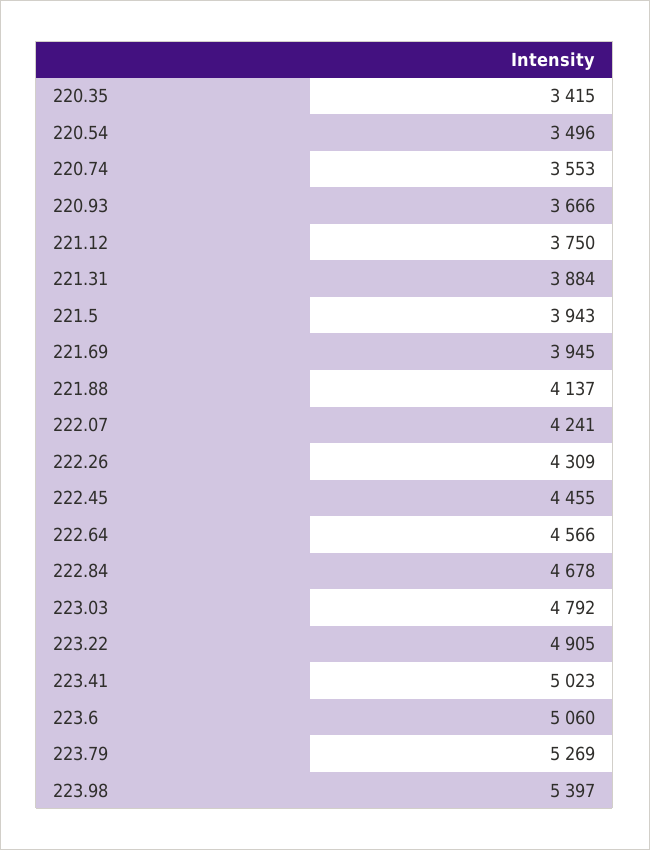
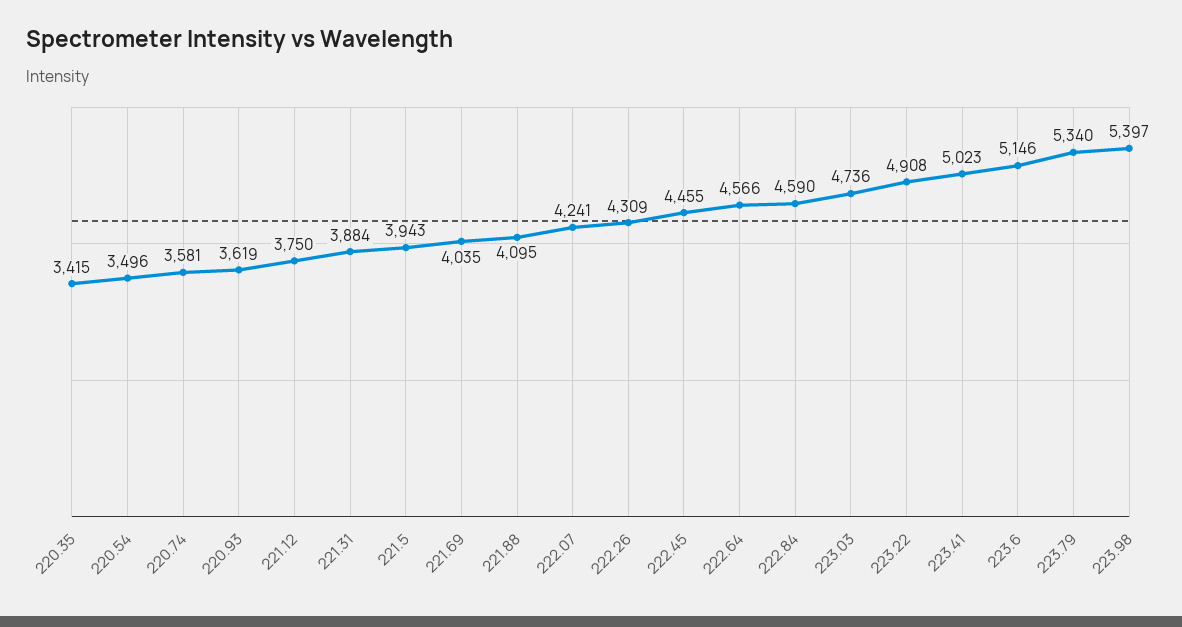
220.74: 3553 -> 3581
220.93: 3666 -> 3619
221.69: 3945 -> 4035
221.88: 4137 -> 4095
222.84: 4678 -> 4590
223.03: 4792 -> 4736
223.22: 4905 -> 4908
223.6: 5060 -> 5146
223.79: 5269 -> 5340

